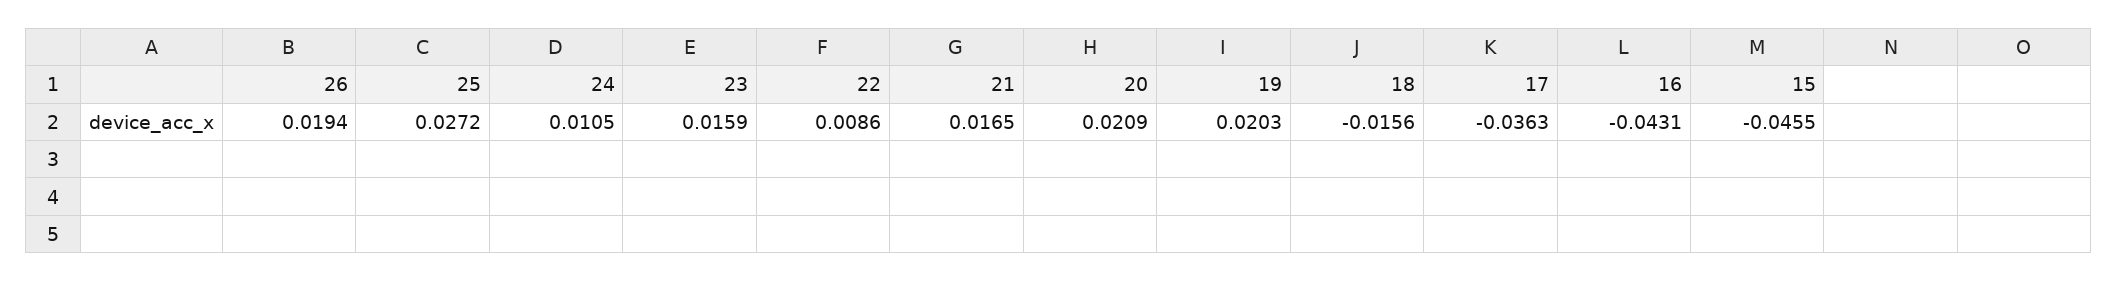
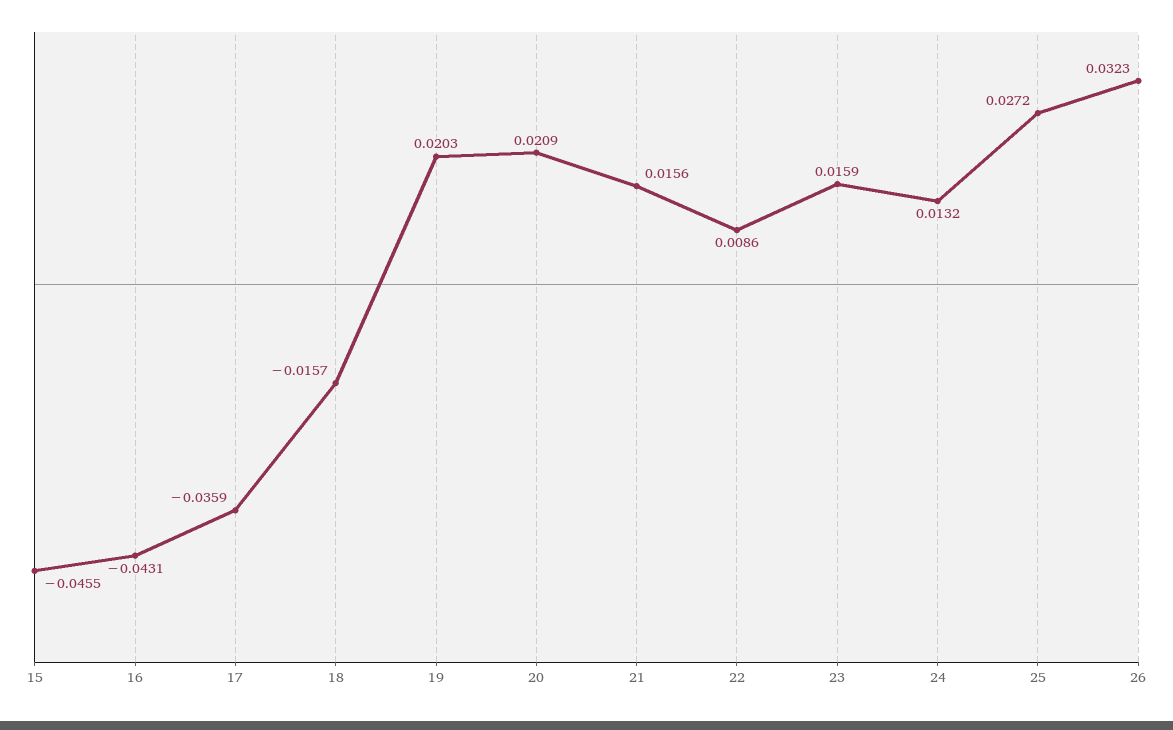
26: 0.0194 -> 0.0323
24: 0.0105 -> 0.0132
21: 0.0165 -> 0.0156
18: -0.0156 -> -0.0157
17: -0.0363 -> -0.0359

